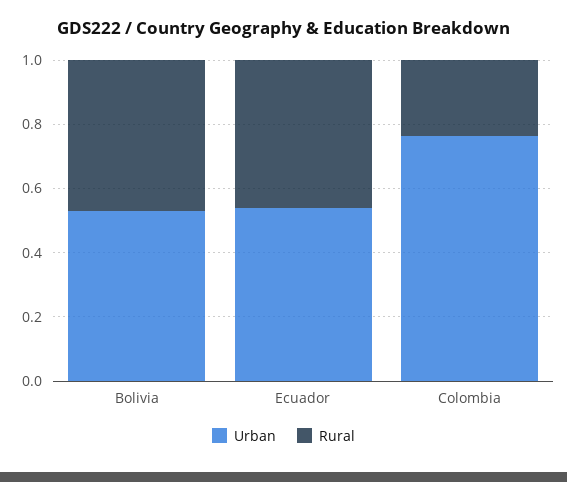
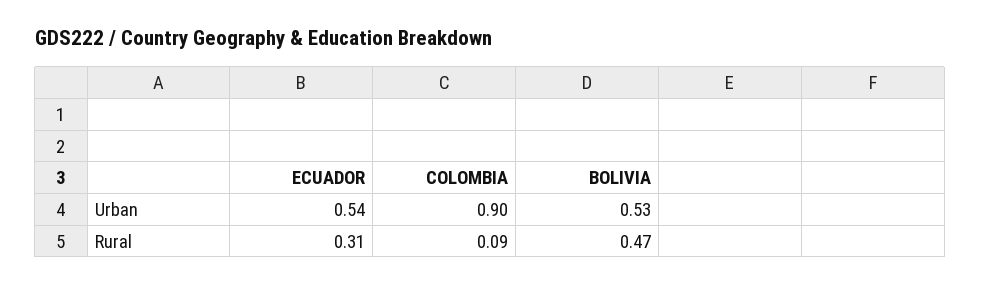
Rural, Ecuador: 0.45 -> 0.31
Urban, Colombia: 0.75 -> 0.9
Rural, Colombia: 0.25 -> 0.09

